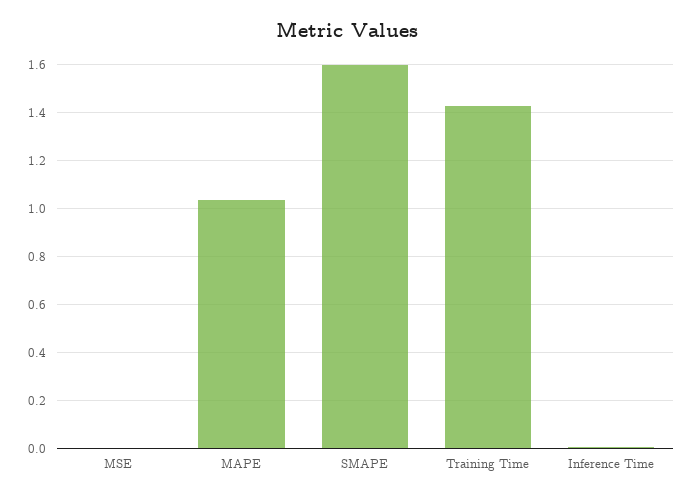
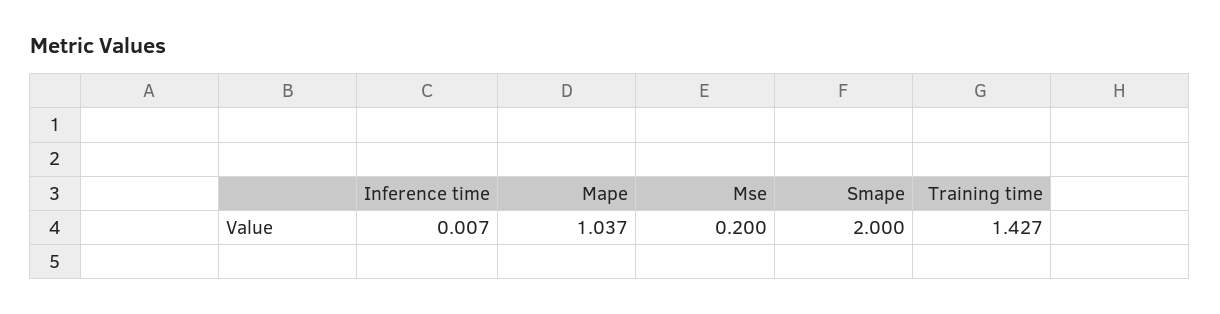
MSE: 0 -> 0.2
SMAPE: 1.6 -> 2

